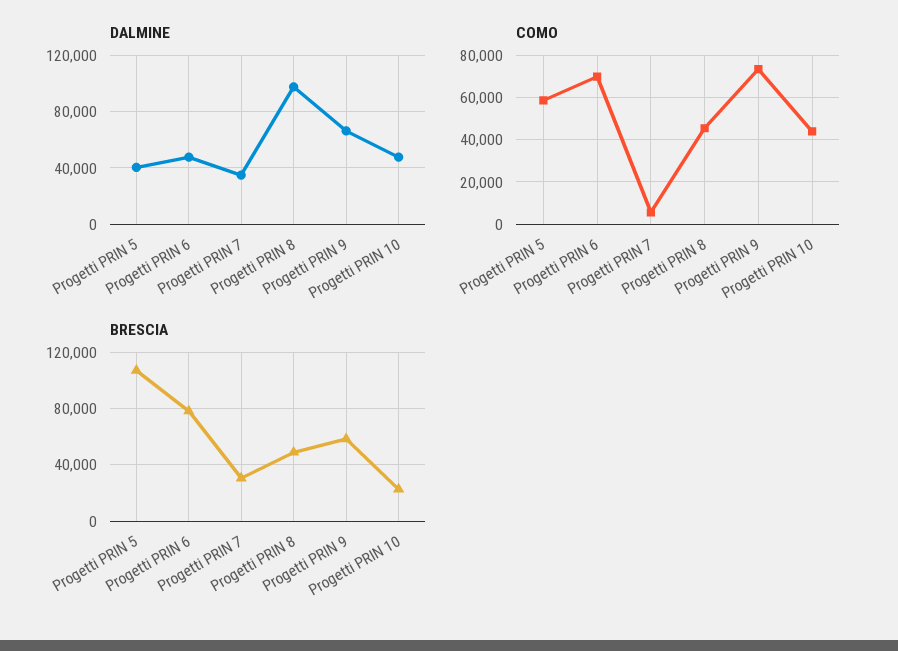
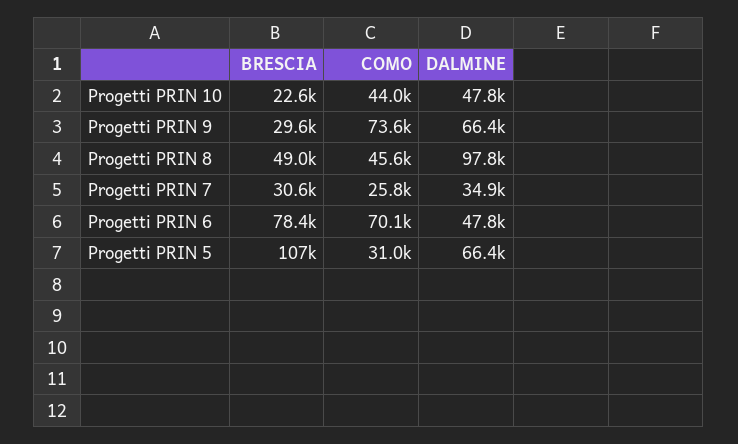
DALMINE, Progetti PRIN 5: 40000 -> 66400
COMO, Progetti PRIN 5: 60000 -> 31000
COMO, Progetti PRIN 7: 5000 -> 25800
BRESCIA, Progetti PRIN 9: 60000 -> 29600

